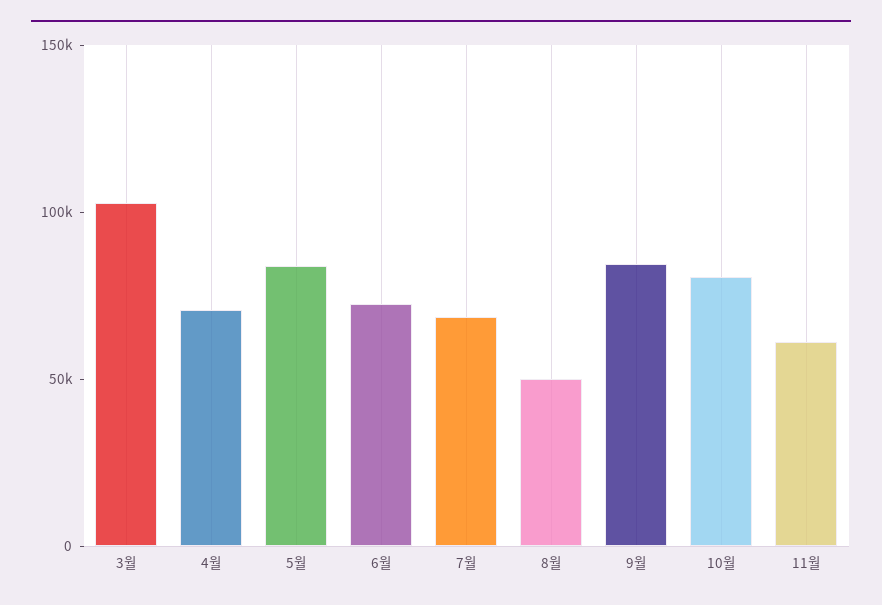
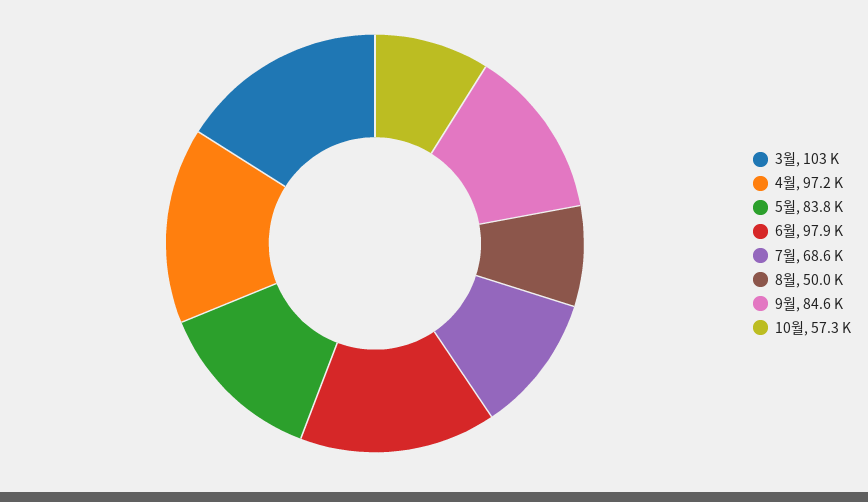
4월: 70000 -> 97200
6월: 70000 -> 97900
10월: 80000 -> 57300
11월: 60000 -> none

